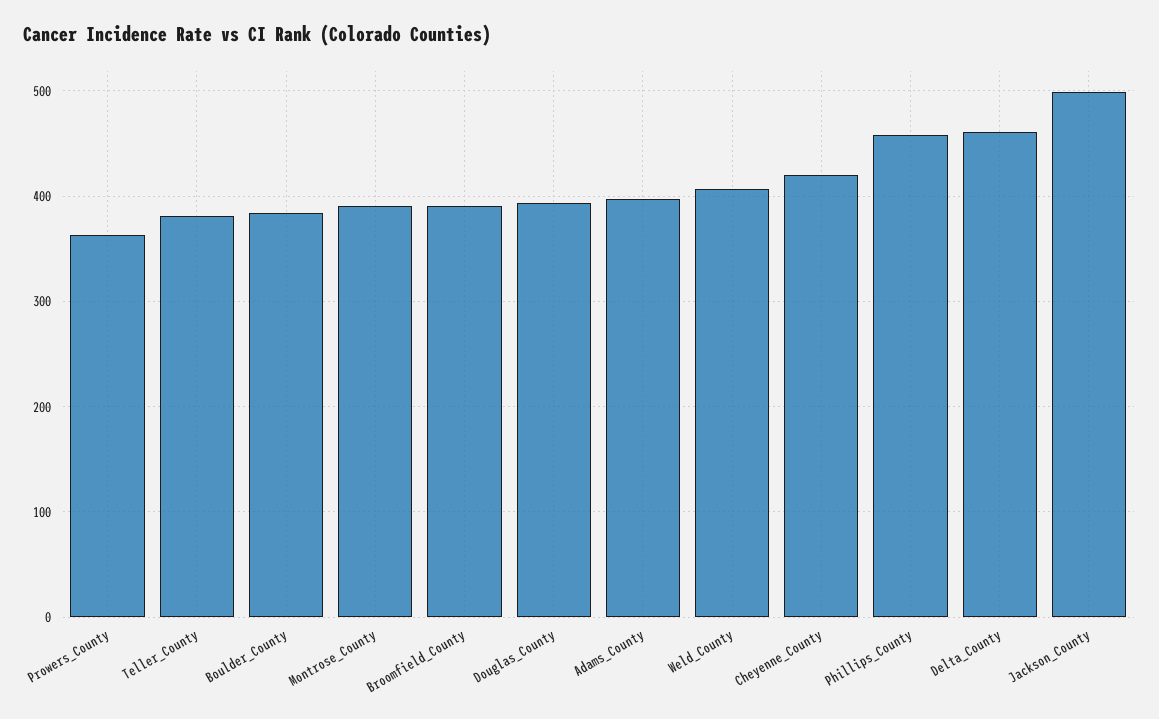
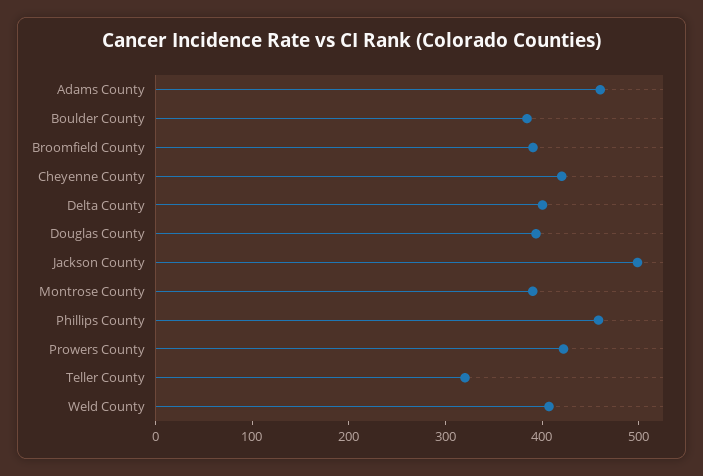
Prowers_County: 360 -> 420
Teller_County: 380 -> 320
Adams_County: 400 -> 460
Delta_County: 460 -> 400

